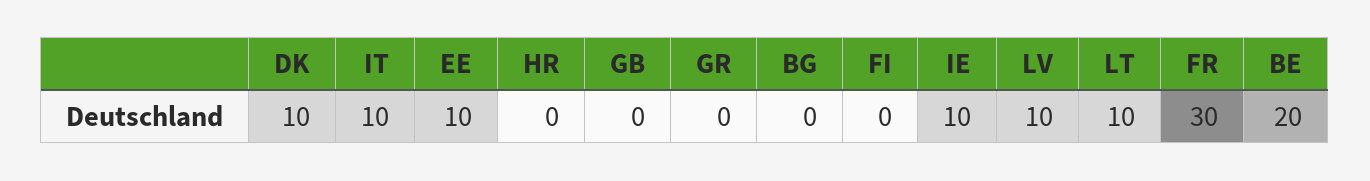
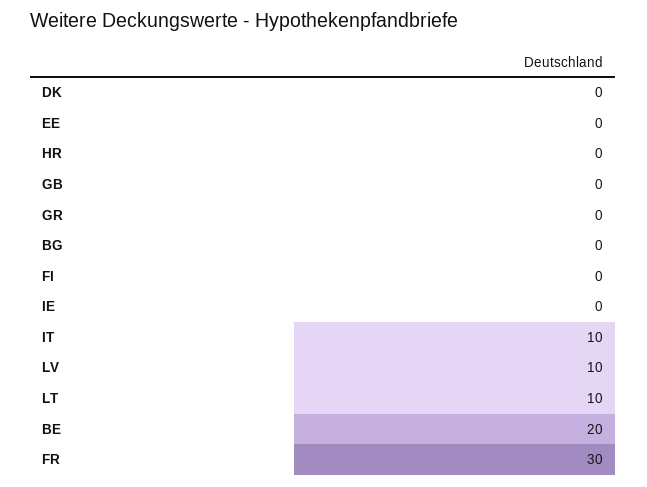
DK: 10 -> 0
EE: 10 -> 0
IE: 10 -> 0

